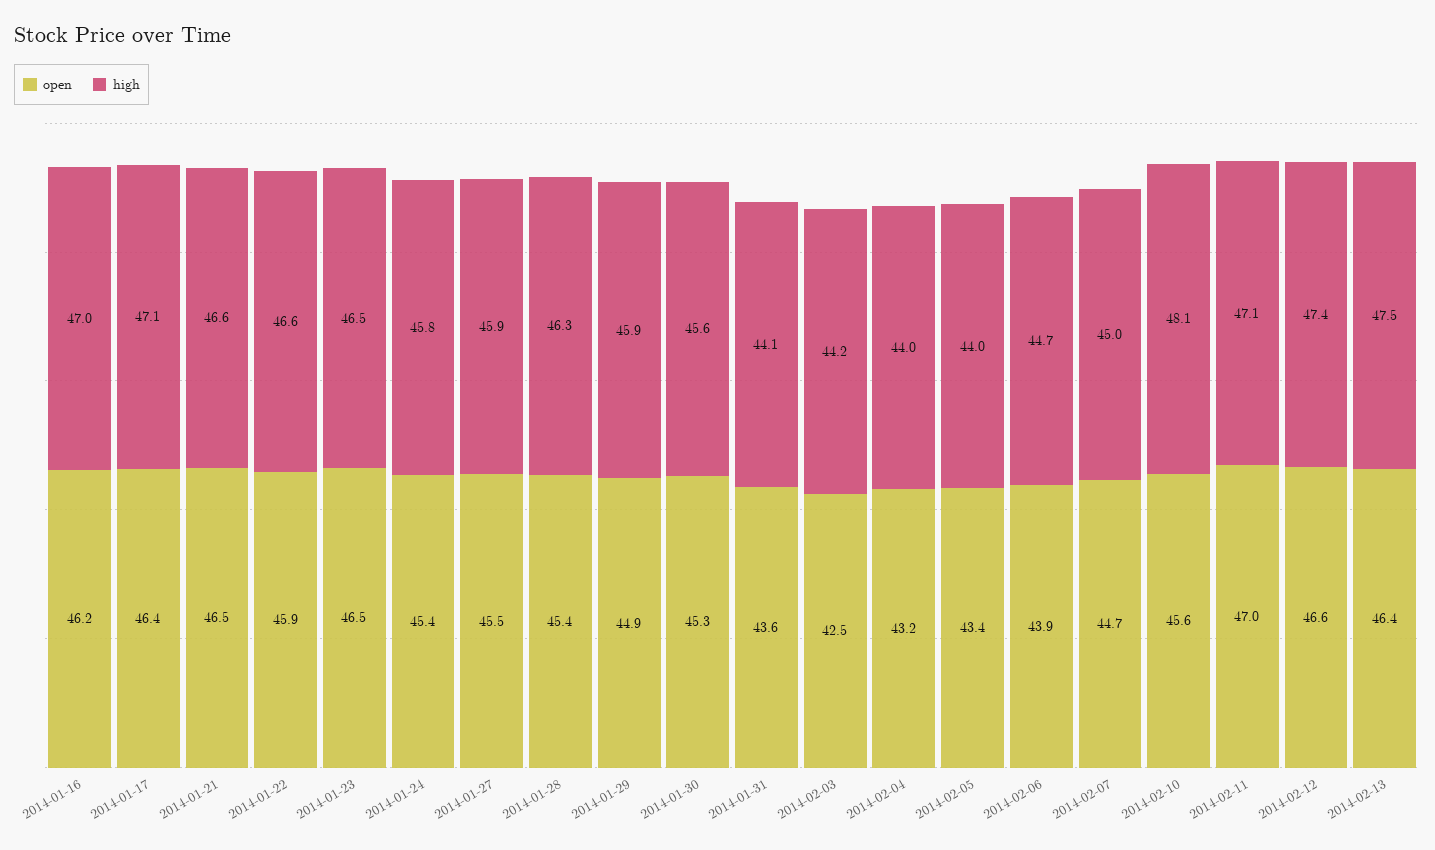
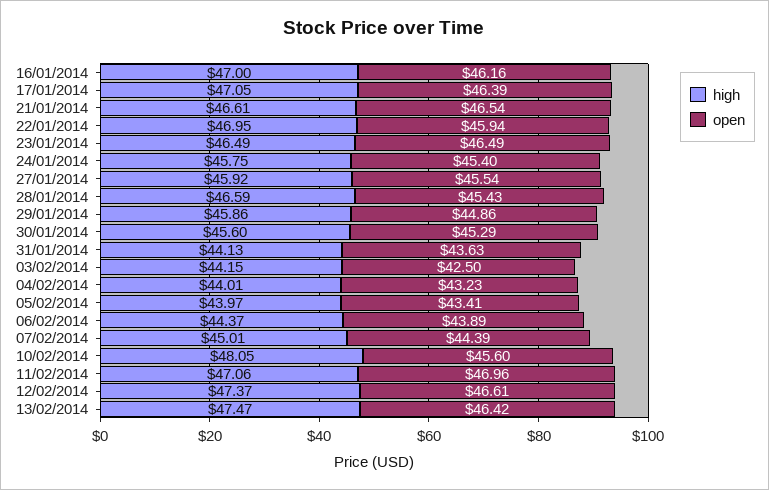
high, 2014-01-22: 46.6 -> 46.95
high, 2014-01-28: 46.3 -> 46.59
high, 2014-02-06: 44.7 -> 44.37
open, 2014-02-07: 44.7 -> 44.39

